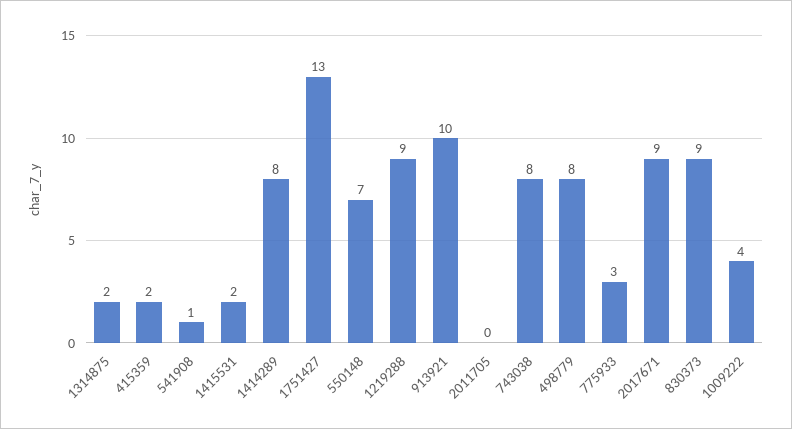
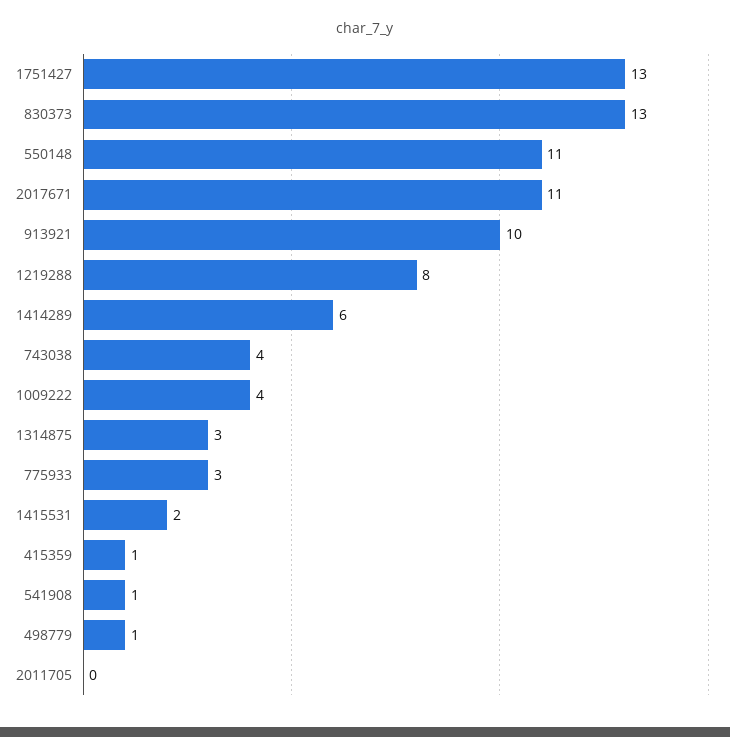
1314875: 2 -> 3
415359: 2 -> 1
1414289: 8 -> 6
550148: 7 -> 11
1219288: 9 -> 8
743038: 8 -> 4
498779: 8 -> 1
2017671: 9 -> 11
830373: 9 -> 13

